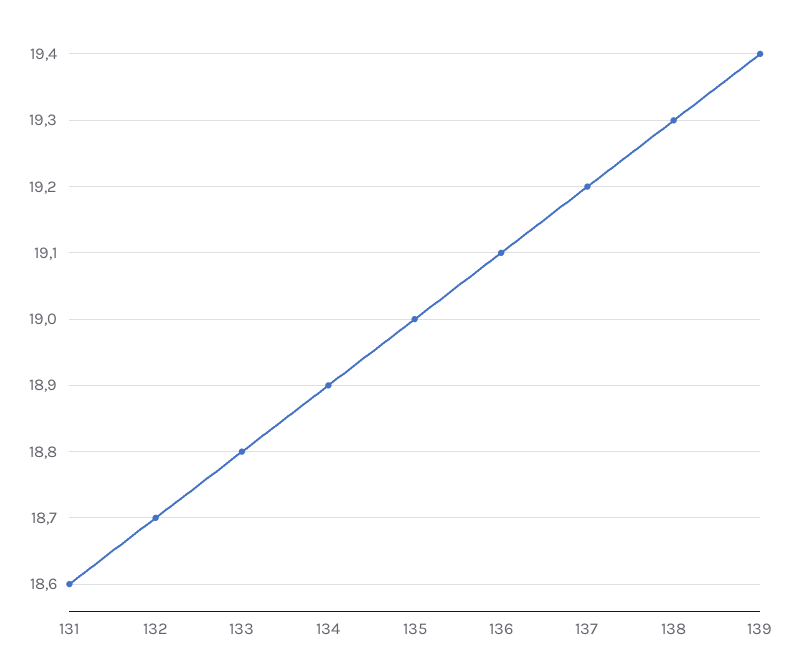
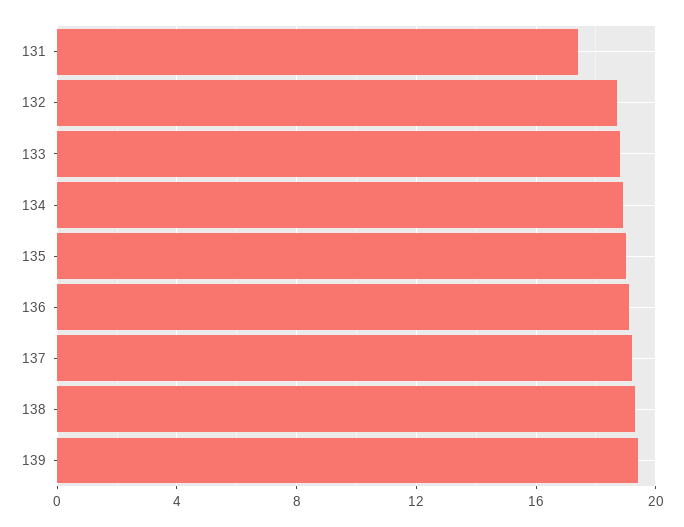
131: 18.6 -> 17.5

